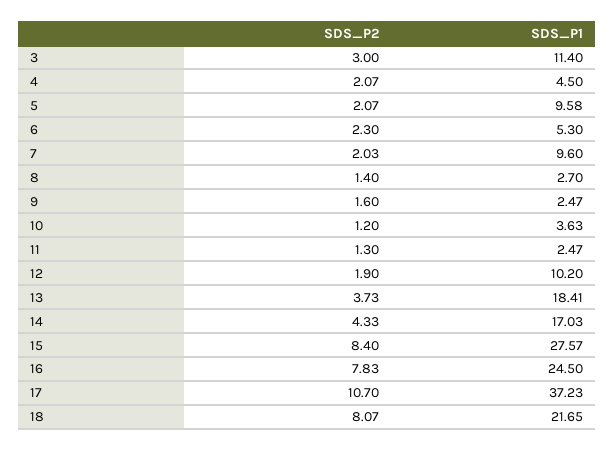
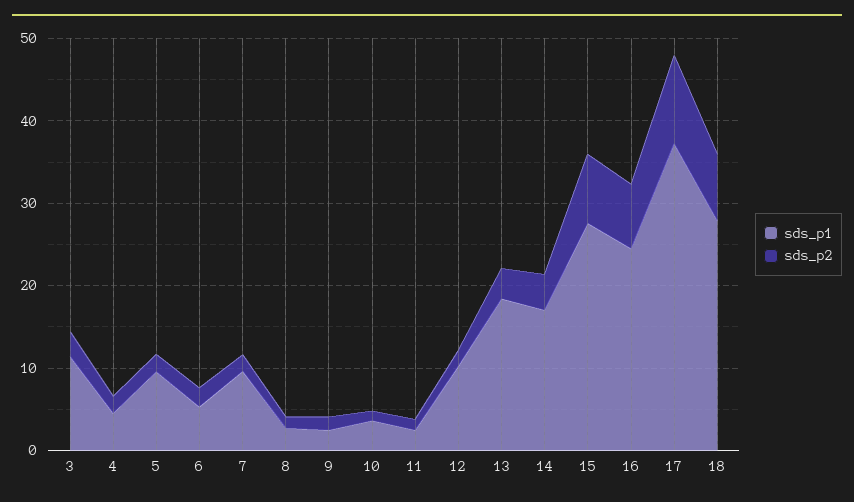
SDS_P1, 18: 21.65 -> 28

